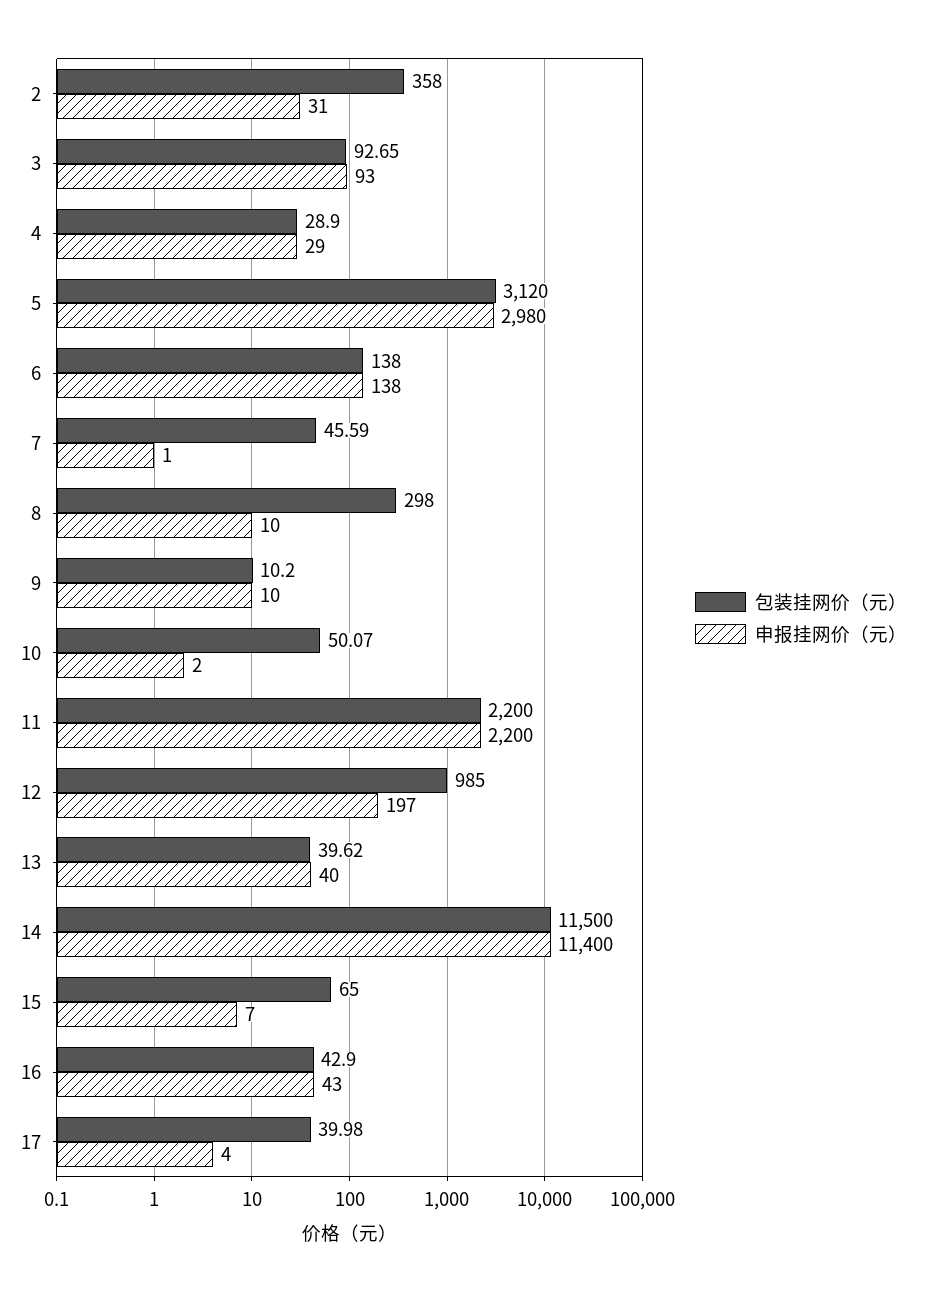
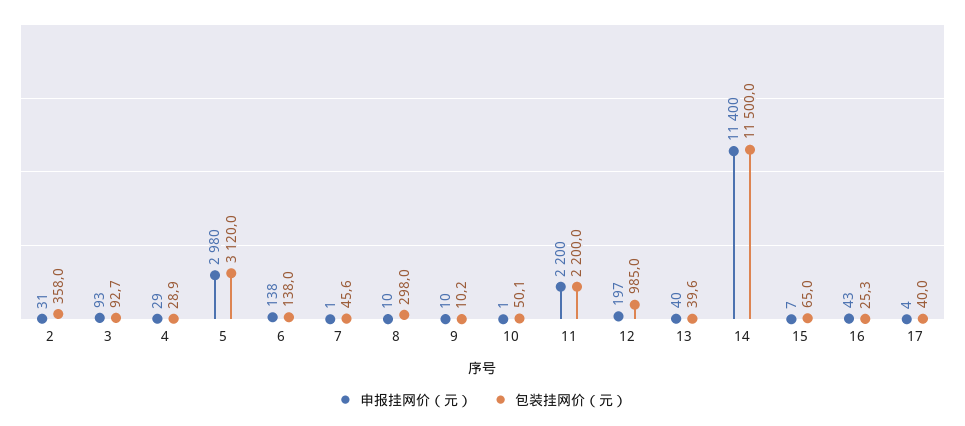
申报挂网价（元）, 10: 2 -> 1
包装挂网价（元）, 16: 42.9 -> 25.3

